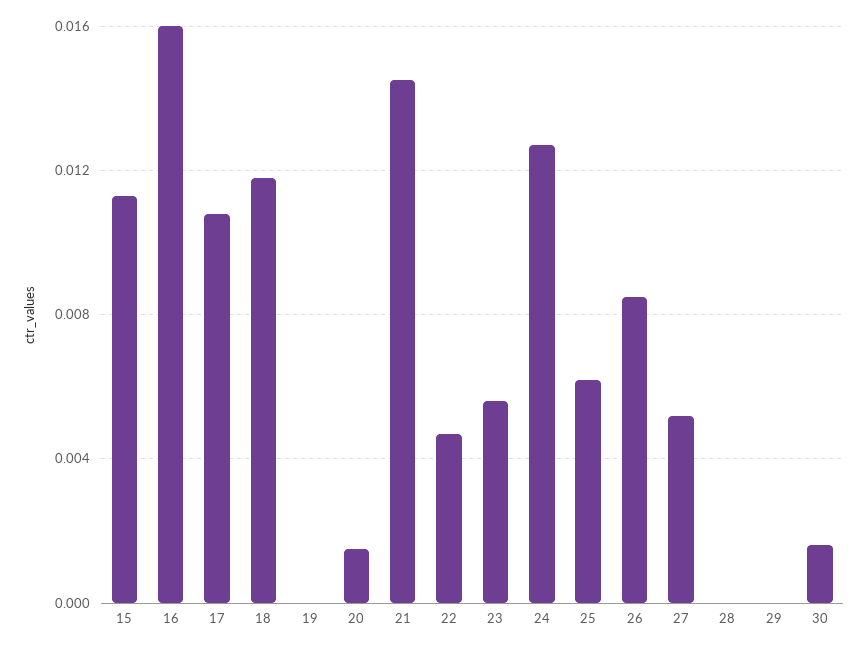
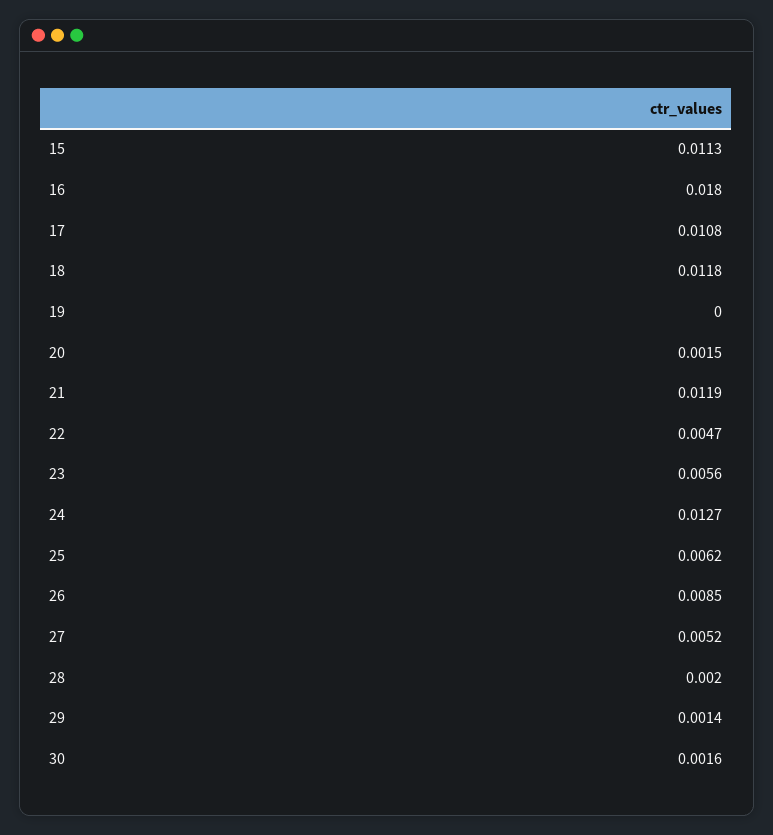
16: 0.016 -> 0.018
21: 0.0145 -> 0.0119
28: 0 -> 0.002
29: 0 -> 0.0014

